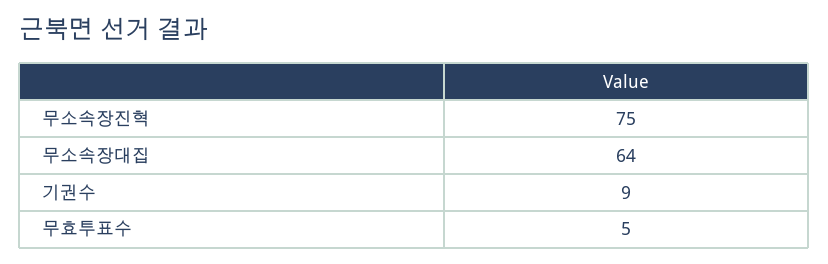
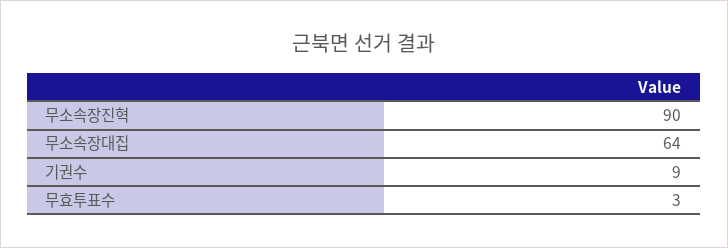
무소속장진혁: 75 -> 90
무효투표수: 5 -> 3

